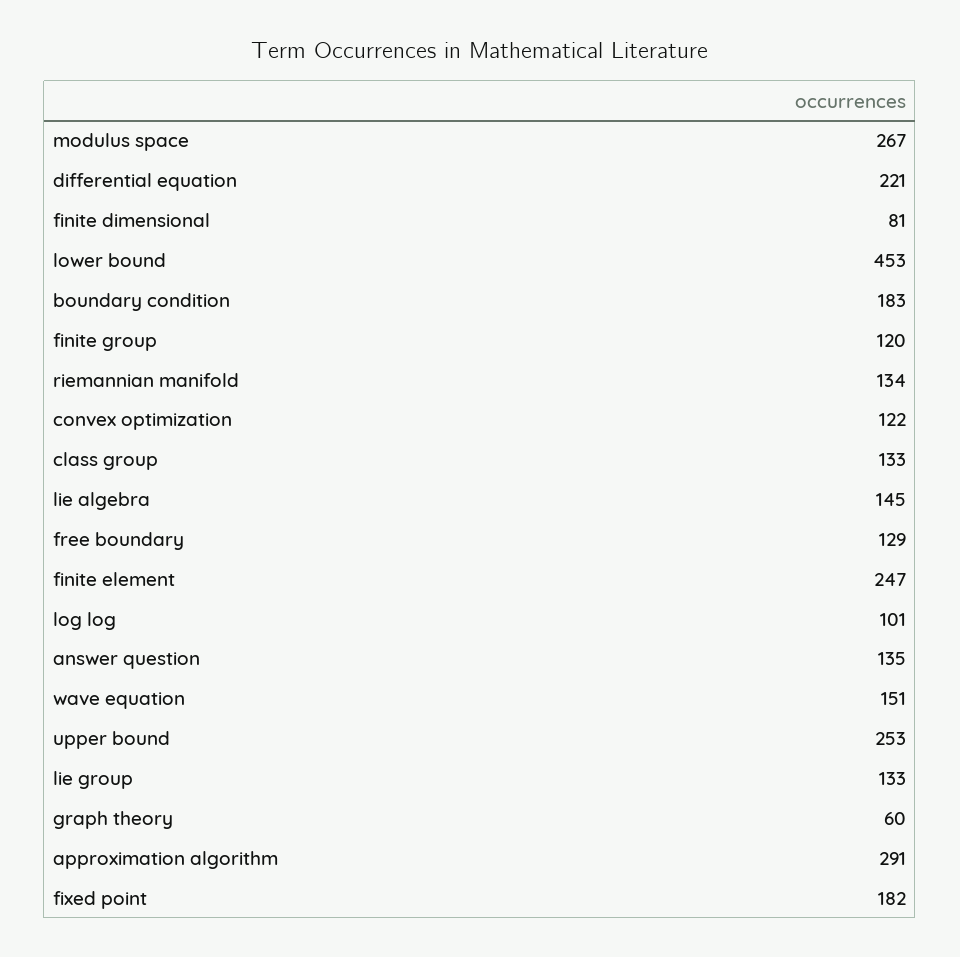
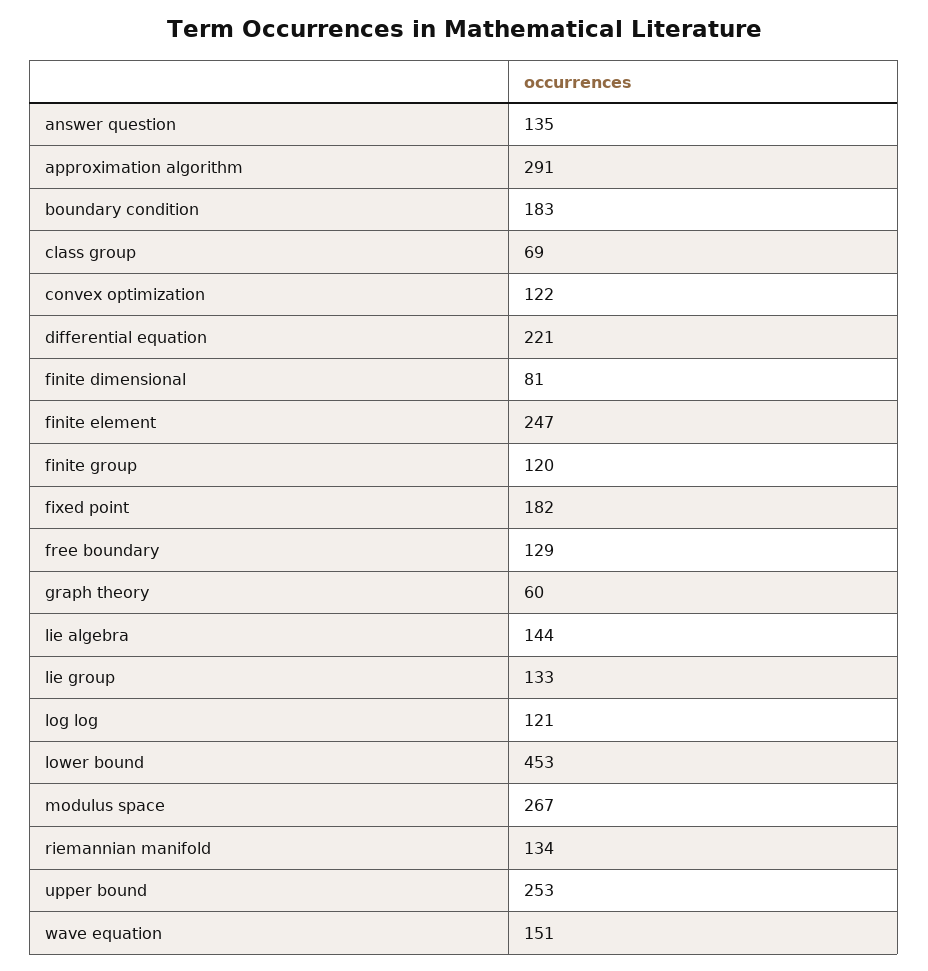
class group: 133 -> 69
lie algebra: 145 -> 144
log log: 101 -> 121

